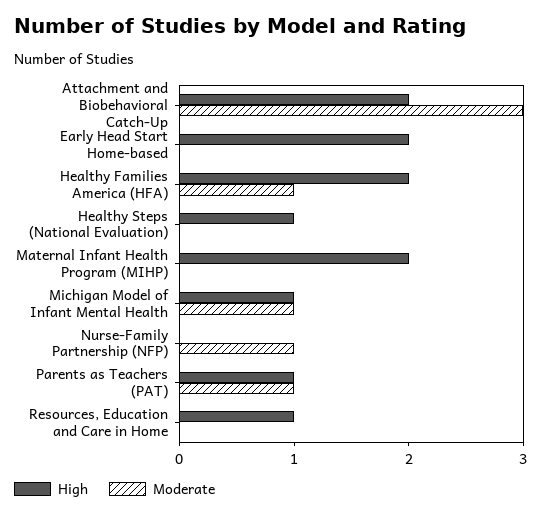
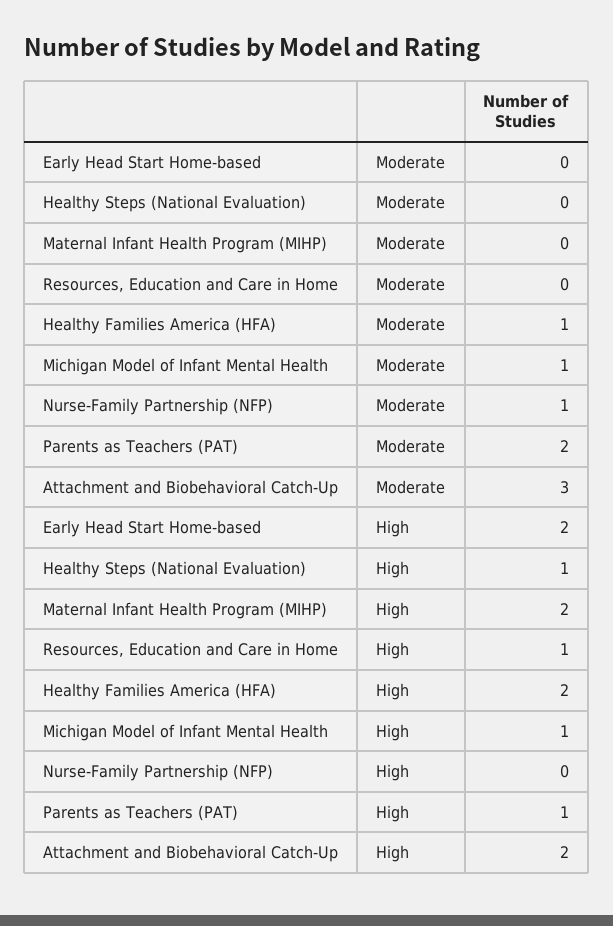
Moderate, Parents as Teachers (PAT): 1 -> 2

